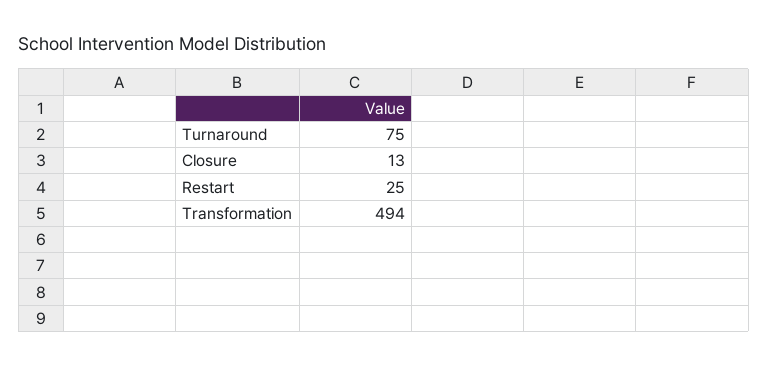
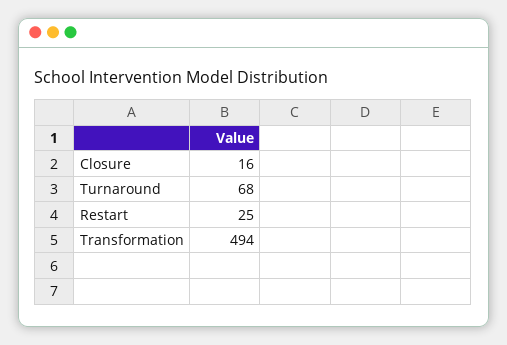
Turnaround: 75 -> 68
Closure: 13 -> 16

